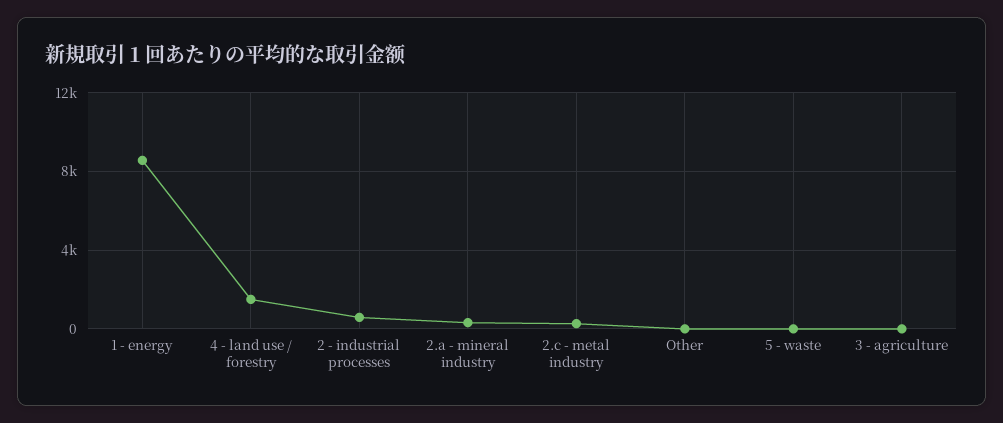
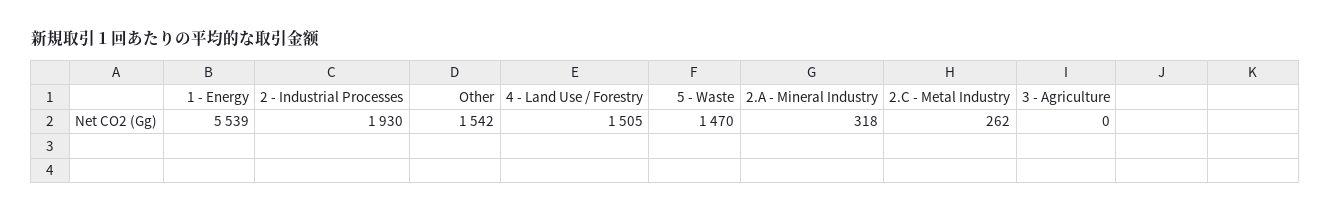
1 - energy: 8500 -> 5539
2 - industrial processes: 500 -> 1930
Other: 0 -> 1542
5 - waste: 0 -> 1470

